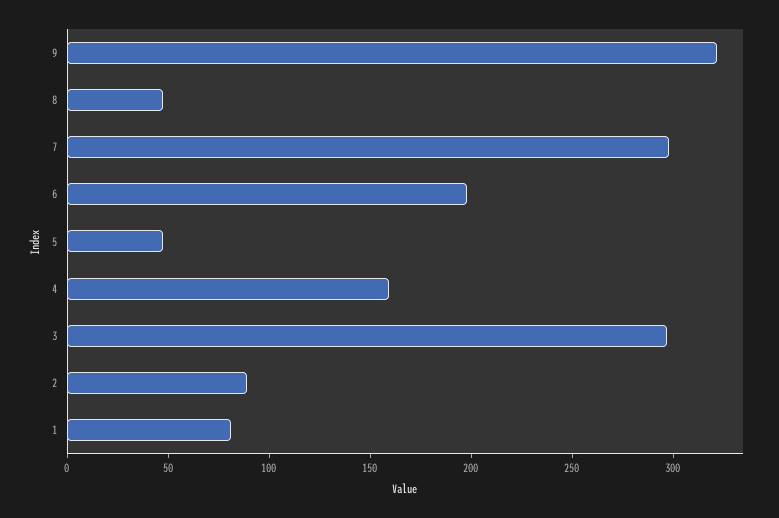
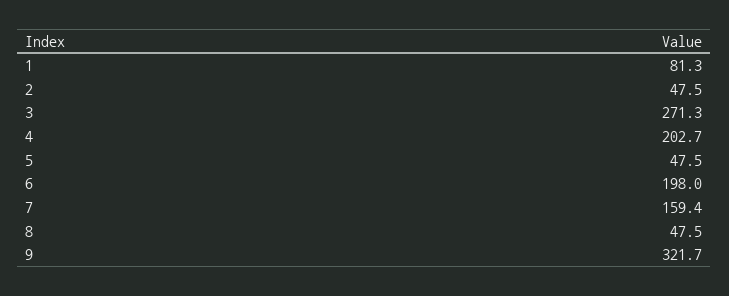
7: 300 -> 159.4
4: 160 -> 202.7
3: 300 -> 271.3
2: 90 -> 47.5

